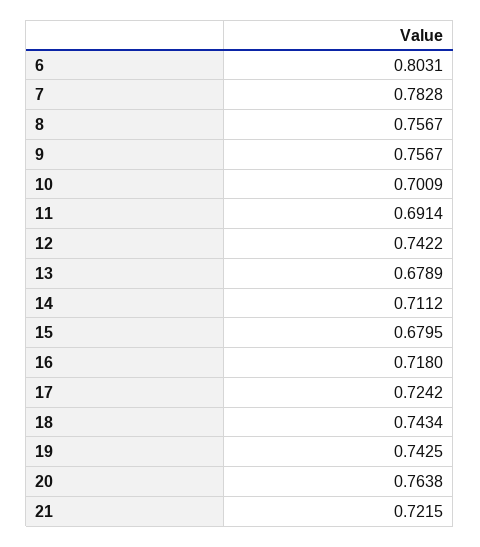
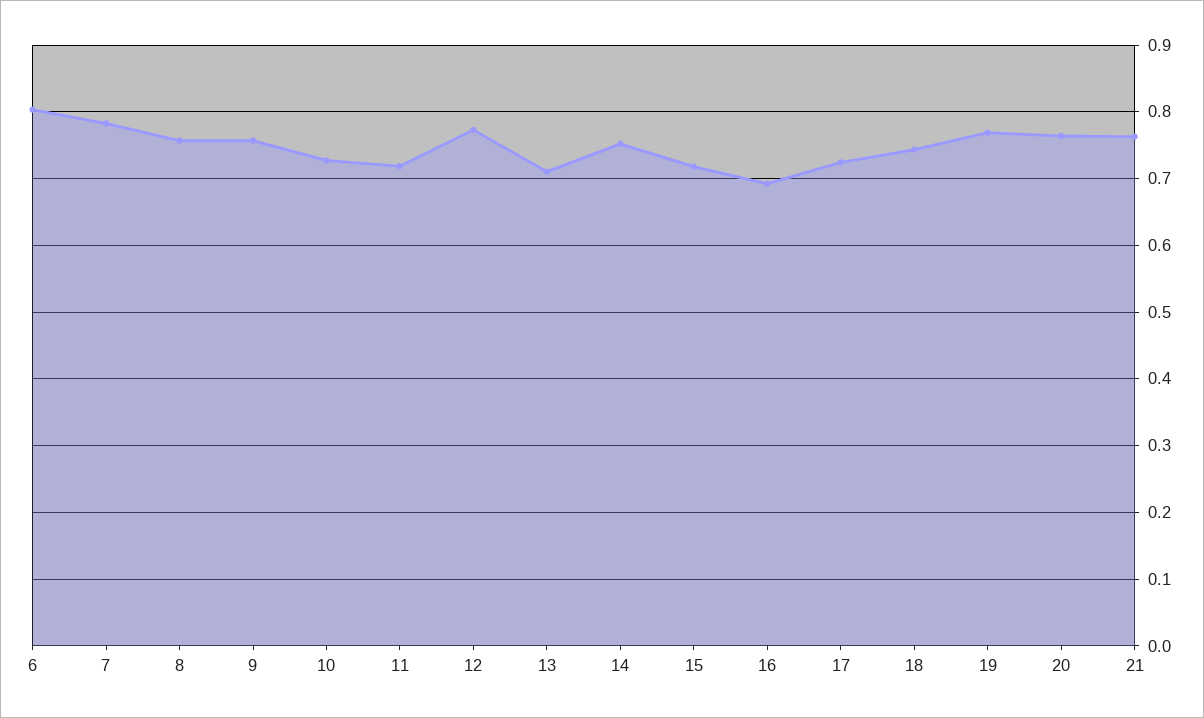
10: 0.7009 -> 0.73
11: 0.6914 -> 0.72
12: 0.7422 -> 0.77
13: 0.6789 -> 0.71
14: 0.7112 -> 0.75
15: 0.6795 -> 0.72
16: 0.718 -> 0.69
19: 0.7425 -> 0.77
21: 0.7215 -> 0.76

